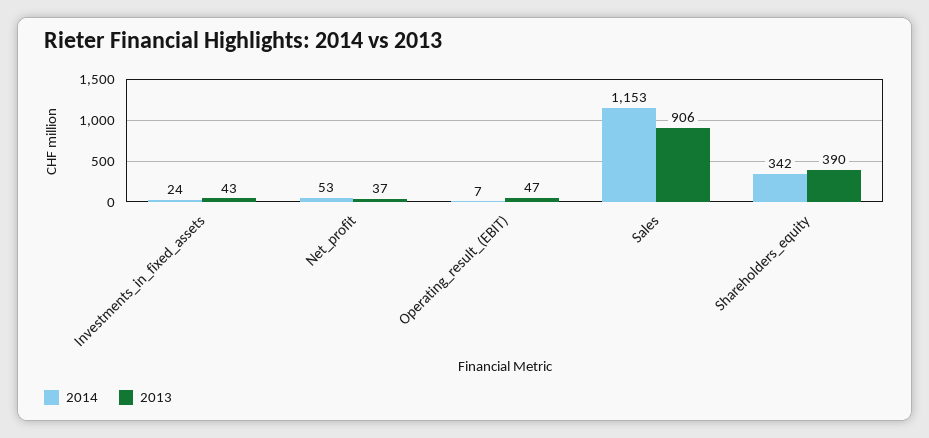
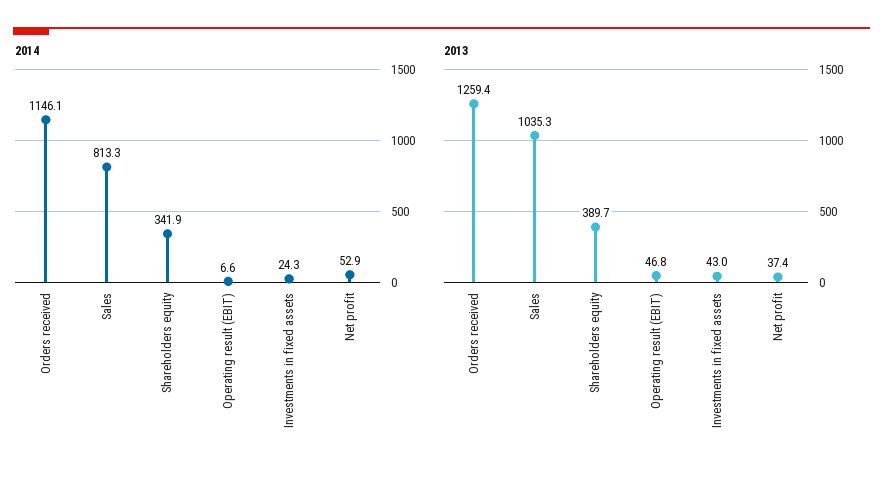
2014, Sales: 1153 -> 813.3
2013, Sales: 906 -> 1035.3
2014, Orders received: none -> 1146.1
2013, Orders received: none -> 1259.4

